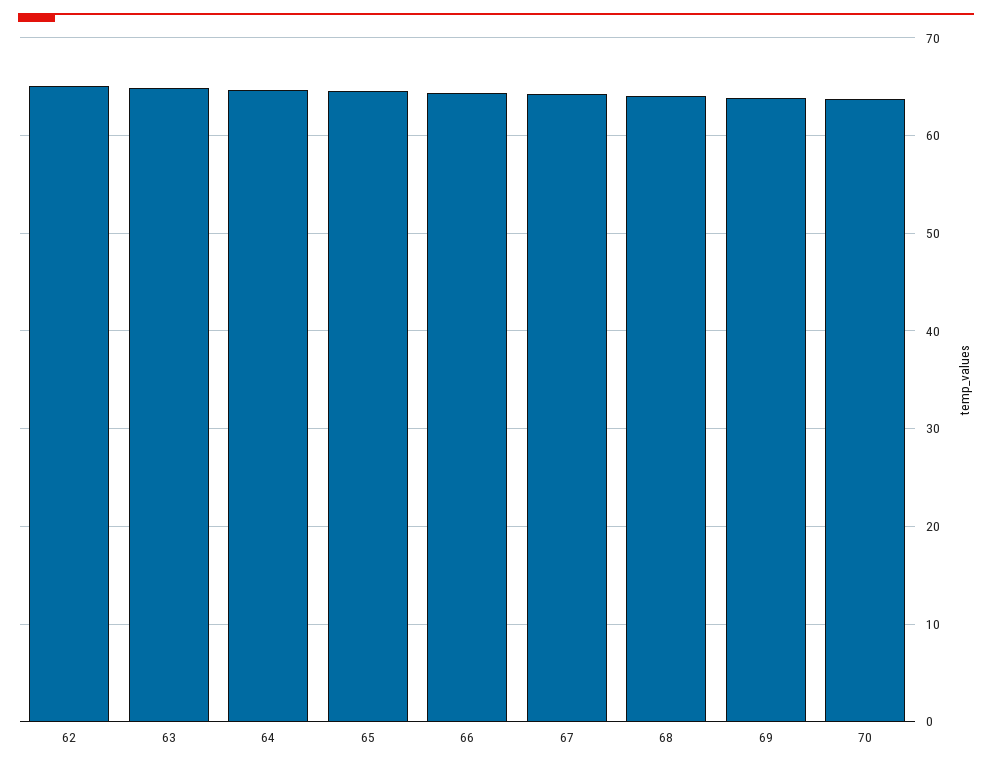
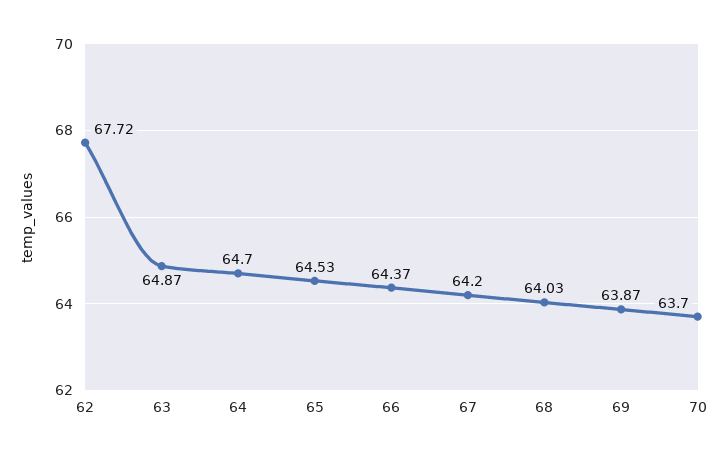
62: 65 -> 67.72

